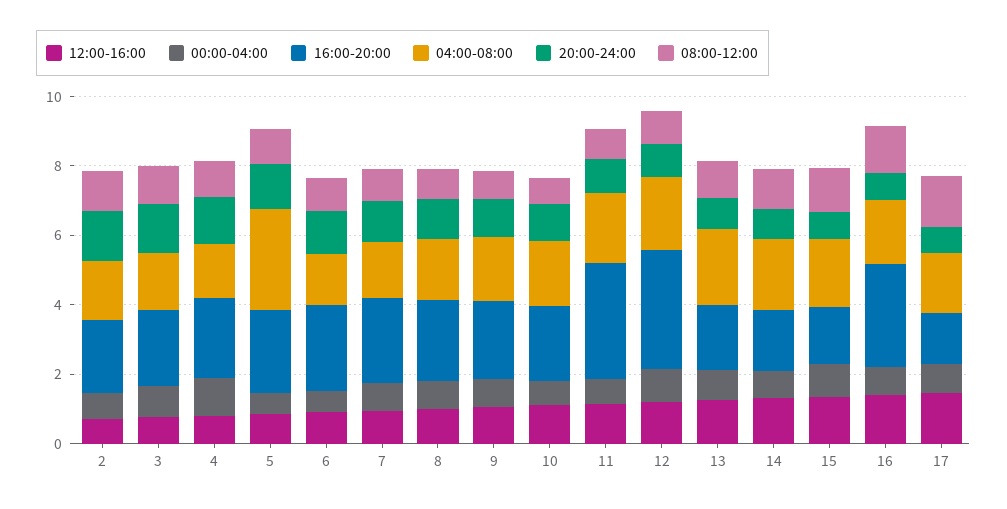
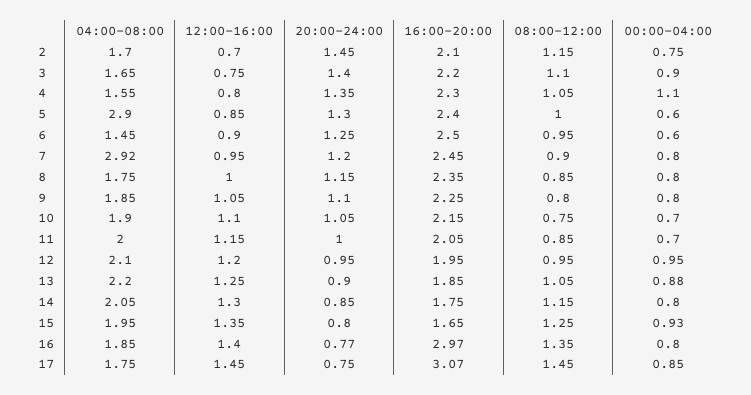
04:00-08:00, 7: 1.5 -> 2.92
16:00-20:00, 11: 3.5 -> 2.05
16:00-20:00, 12: 3.5 -> 1.95
16:00-20:00, 17: 1.5 -> 3.07

